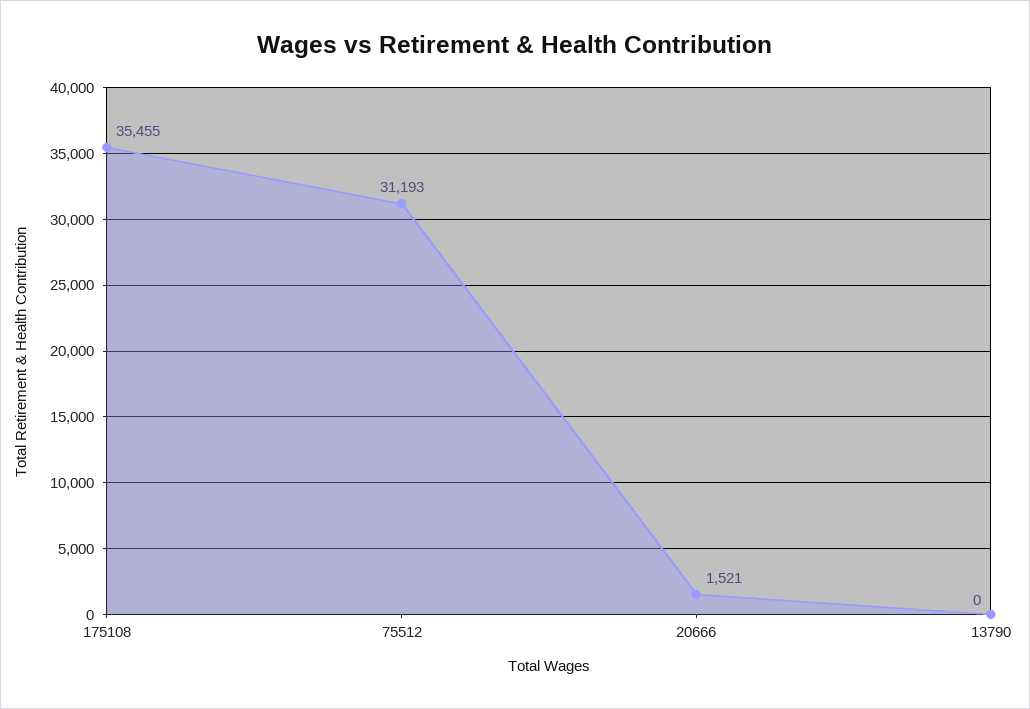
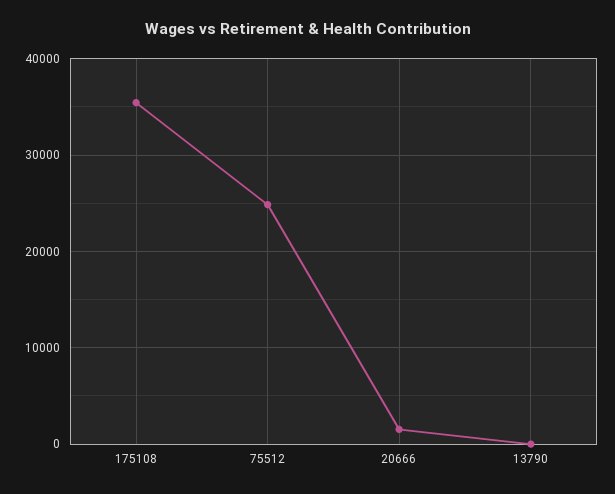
75512: 31193 -> 25000

